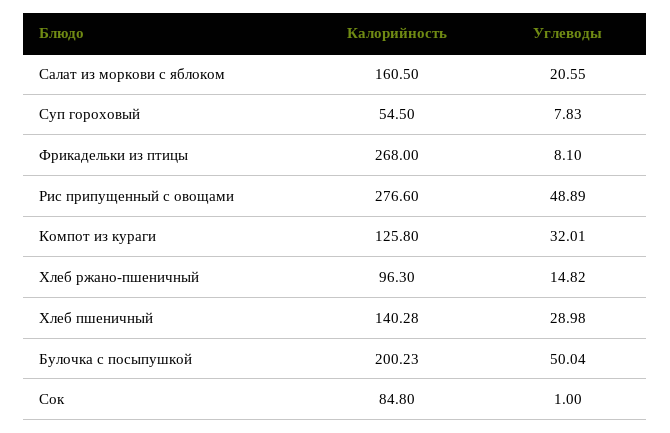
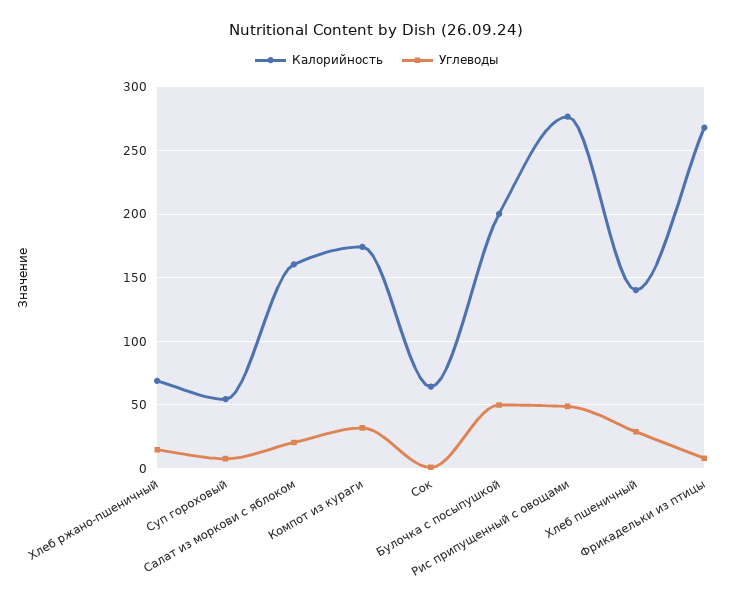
Калорийность, Компот из кураги: 125.8 -> 175
Калорийность, Хлеб ржано-пшеничный: 96.3 -> 70
Калорийность, Сок: 84.8 -> 65

